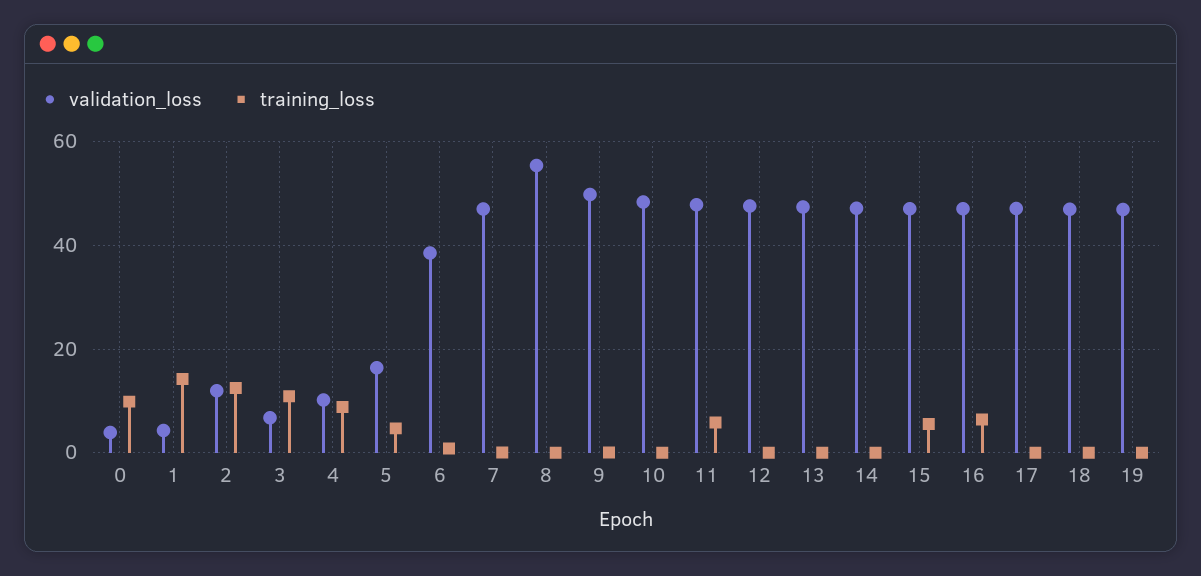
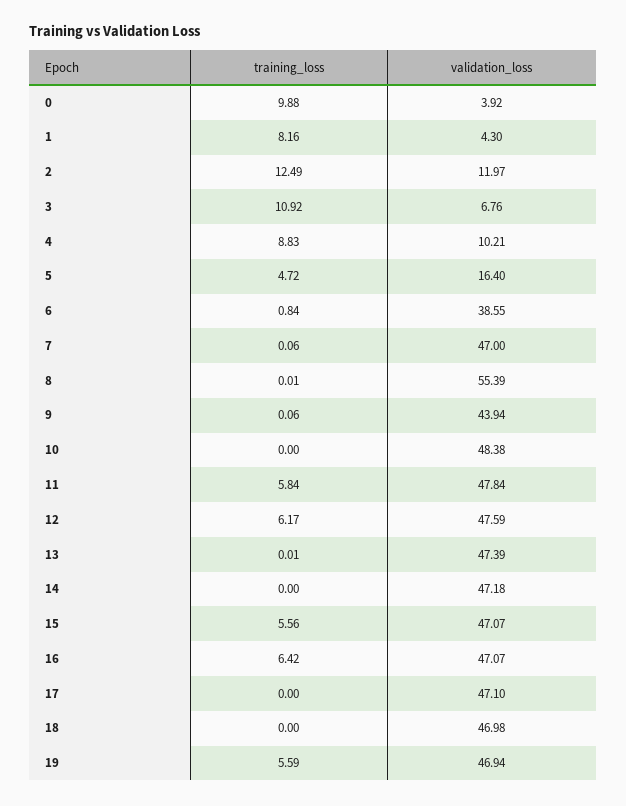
training_loss, 1: 14 -> 8.16
validation_loss, 9: 50 -> 43.94
training_loss, 12: 0 -> 6.17
training_loss, 19: 0 -> 5.59

